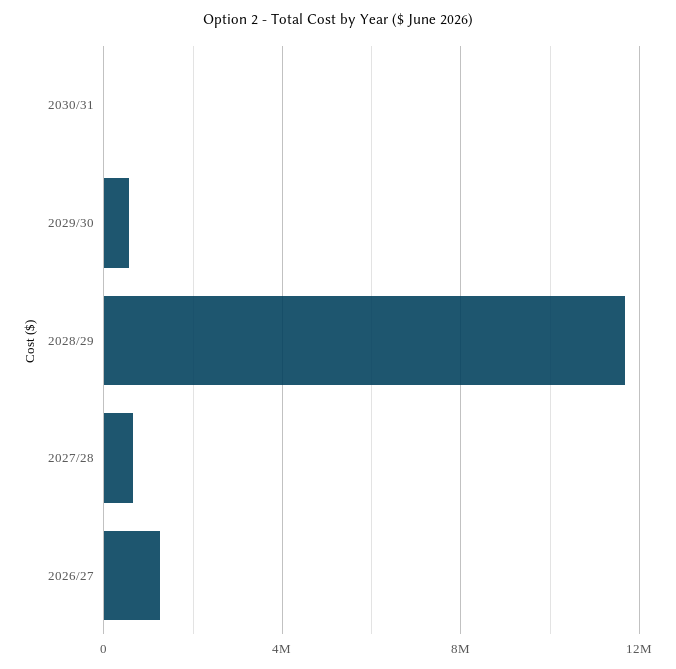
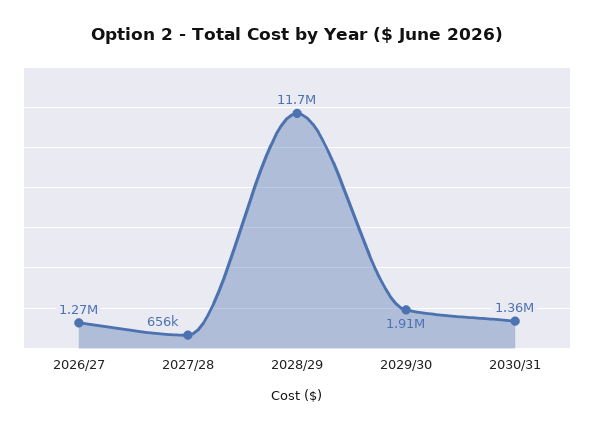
2030/31: 0 -> 1360000
2029/30: 500000 -> 1910000

